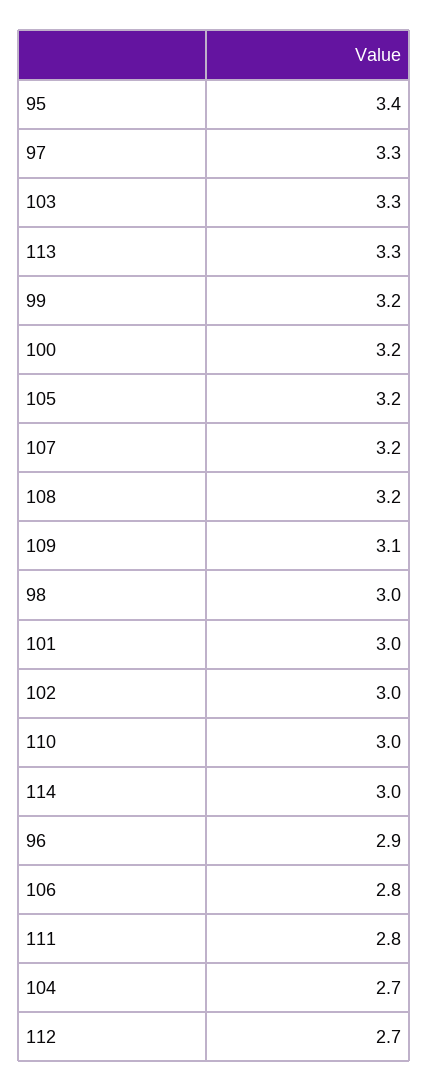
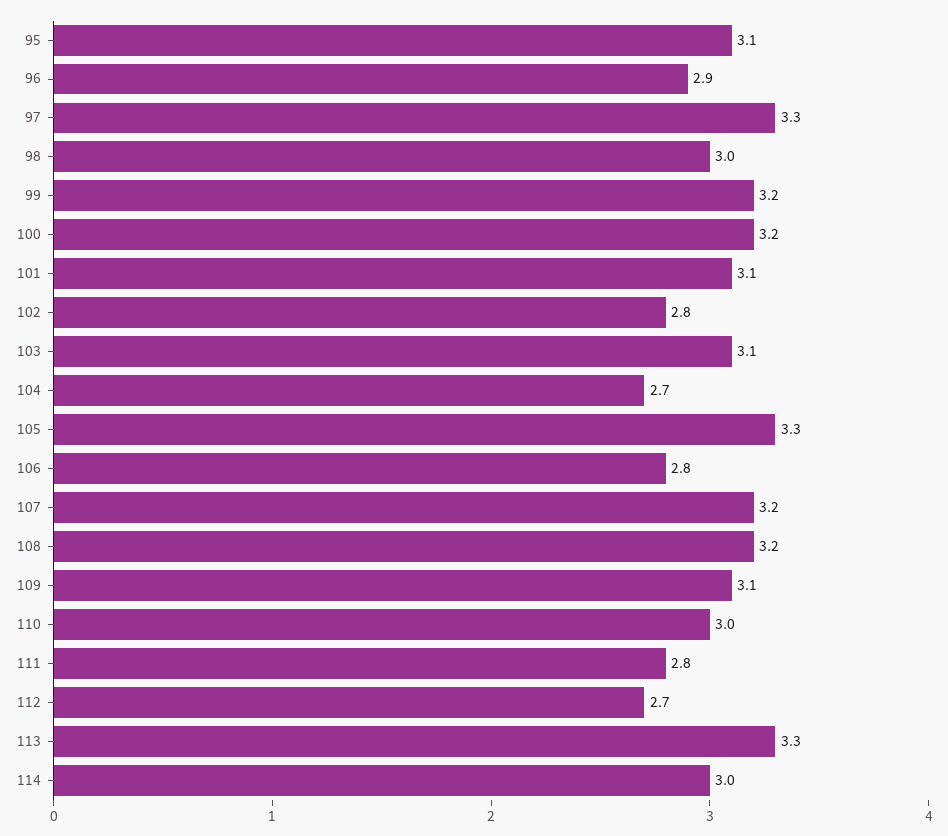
95: 3.4 -> 3.1
103: 3.3 -> 3.1
105: 3.2 -> 3.3
101: 3 -> 3.1
102: 3 -> 2.8

